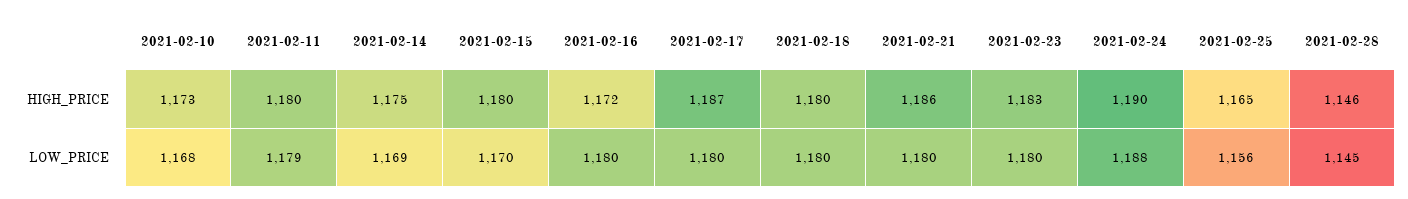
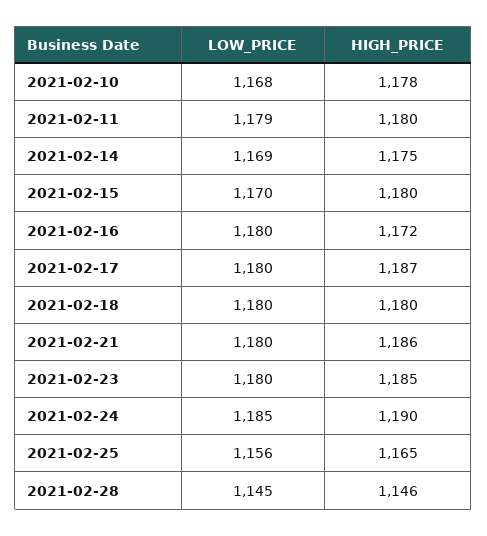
2021-02-10, HIGH_PRICE: 1173 -> 1178
2021-02-23, HIGH_PRICE: 1183 -> 1185
2021-02-24, LOW_PRICE: 1188 -> 1185

